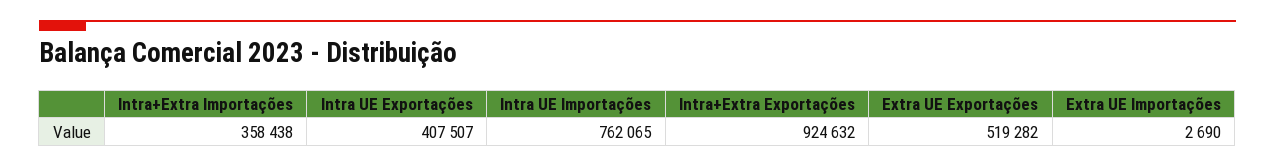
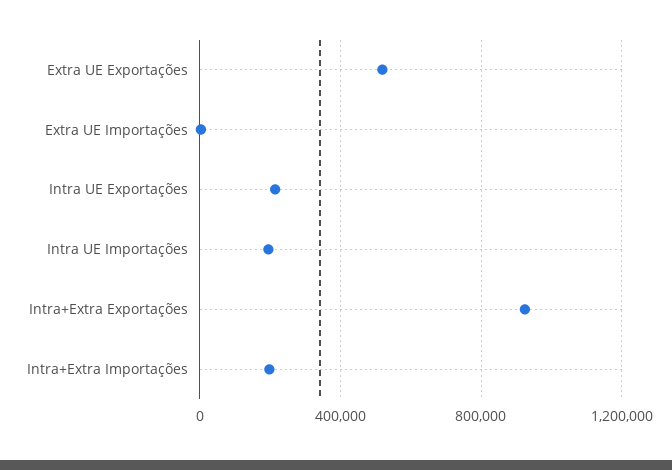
Intra+Extra Importações: 358438 -> 200000
Intra UE Exportações: 407507 -> 200000
Intra UE Importações: 762065 -> 200000

